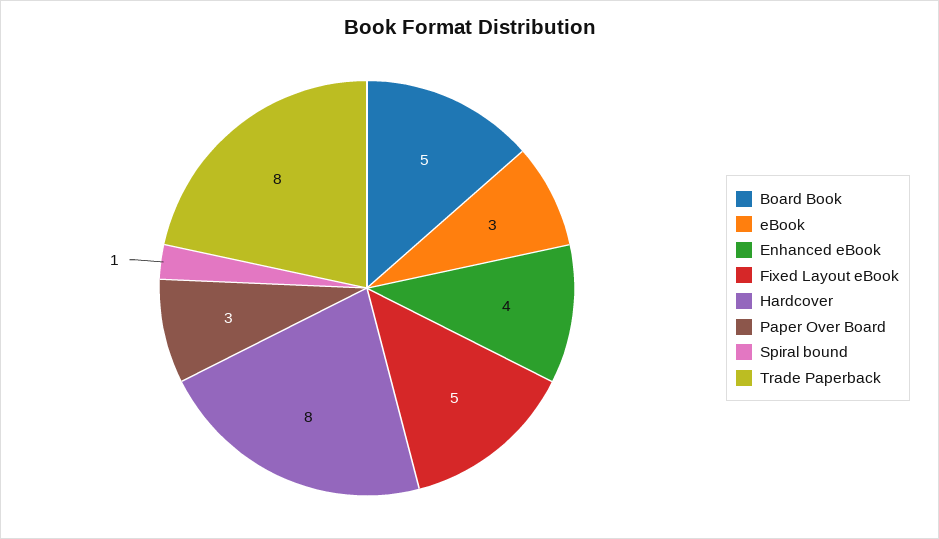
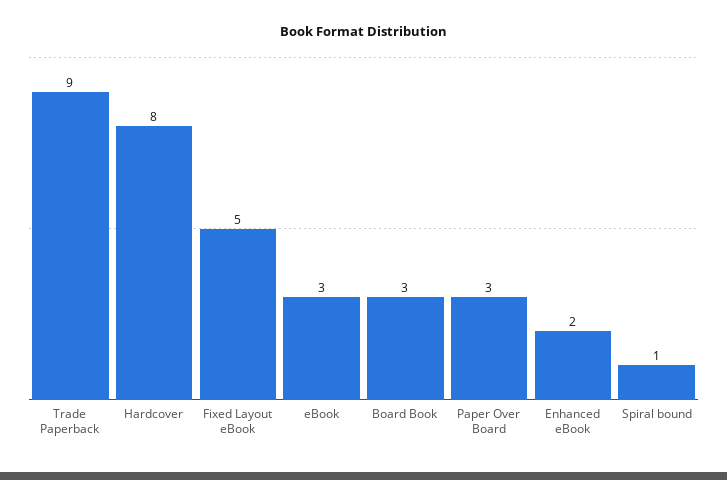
Board Book: 5 -> 3
Enhanced eBook: 4 -> 2
Trade Paperback: 8 -> 9

